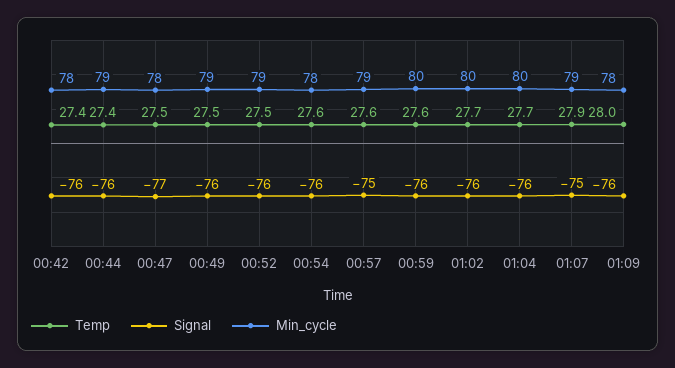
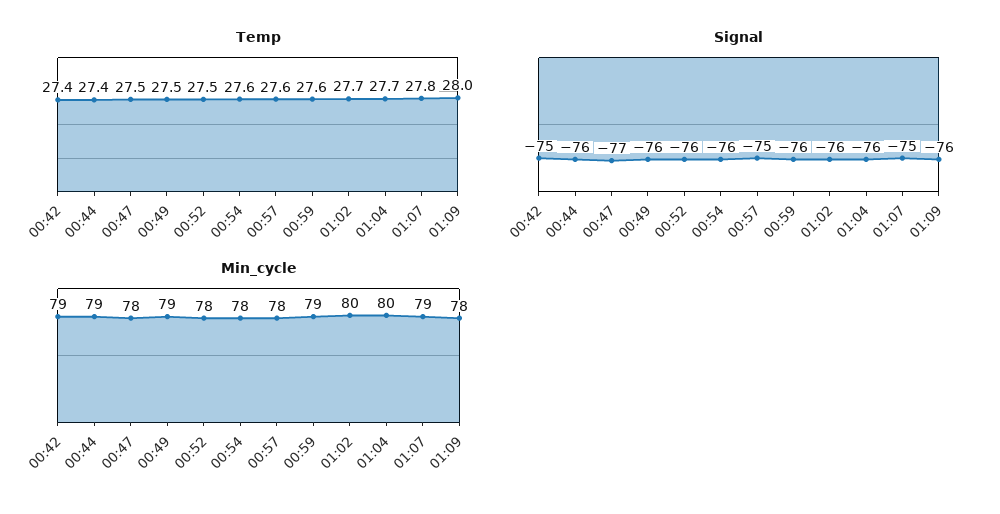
Signal, 00:42: -76 -> -75
Min_cycle, 00:42: 78 -> 79
Min_cycle, 00:52: 79 -> 78
Min_cycle, 00:57: 79 -> 78
Min_cycle, 00:59: 80 -> 79
Temp, 01:07: 27.9 -> 27.8

